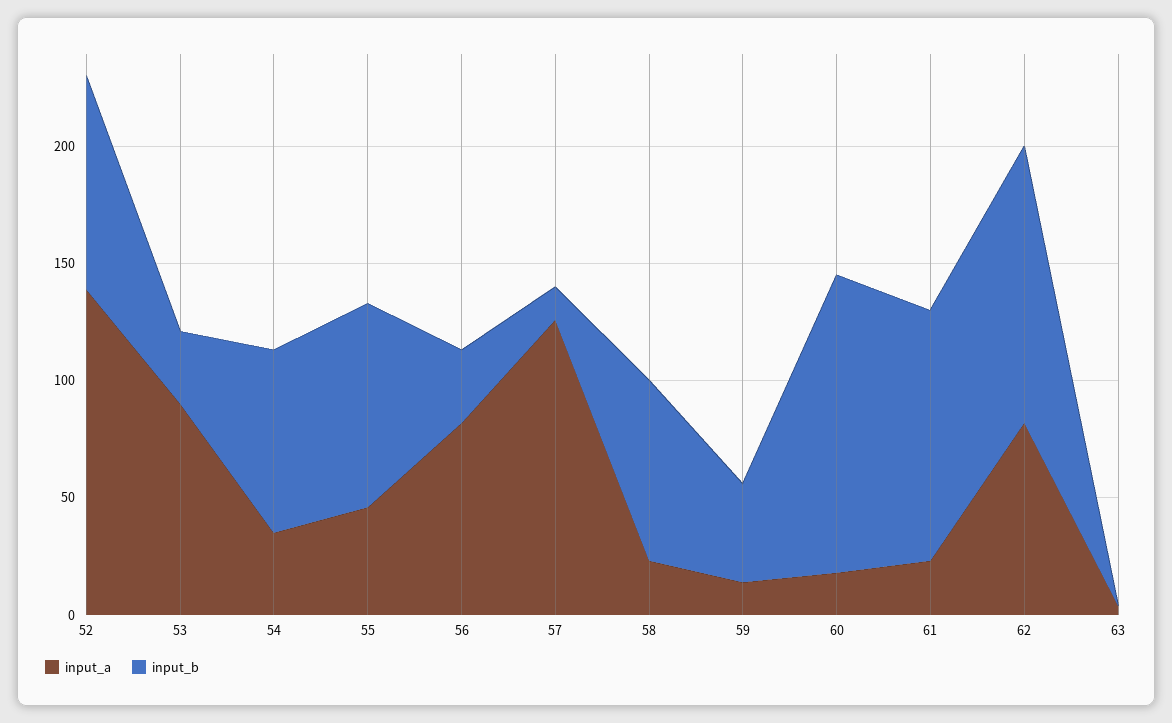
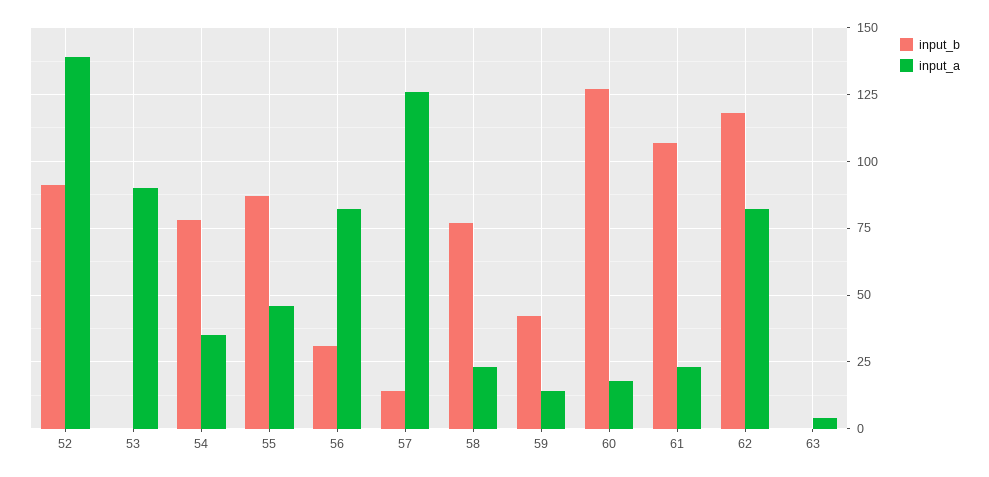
input_b, 53: 30 -> 0

